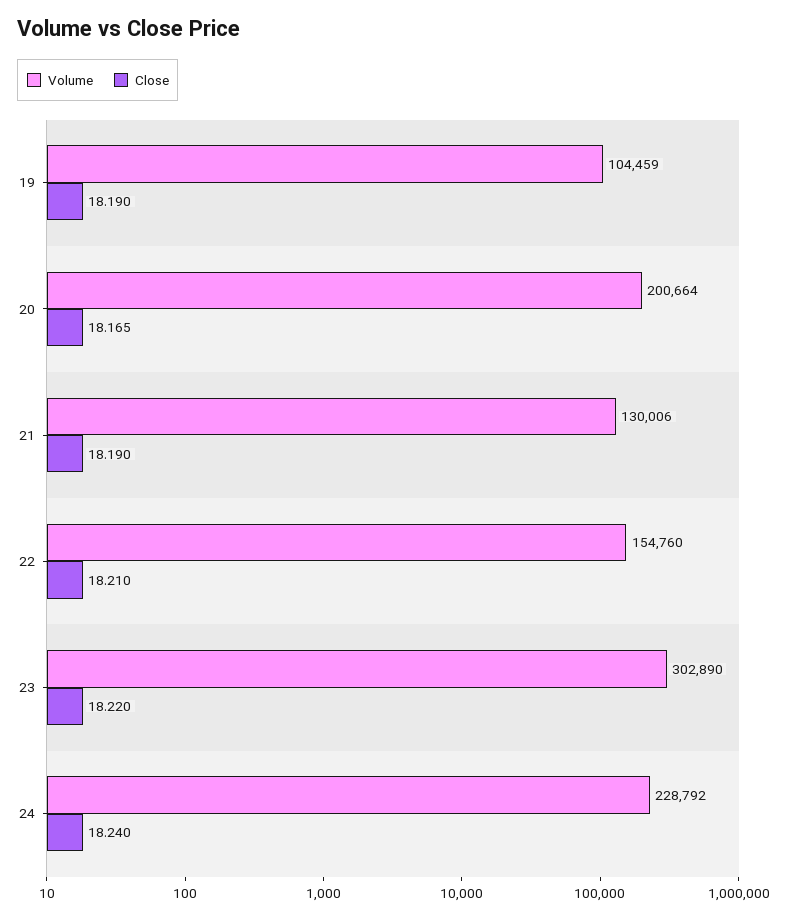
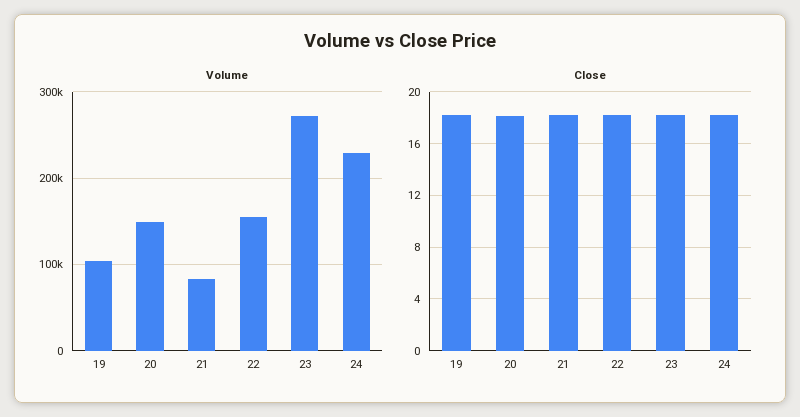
Volume, 20: 200664 -> 150000
Volume, 21: 130006 -> 80000
Volume, 23: 302890 -> 270000

